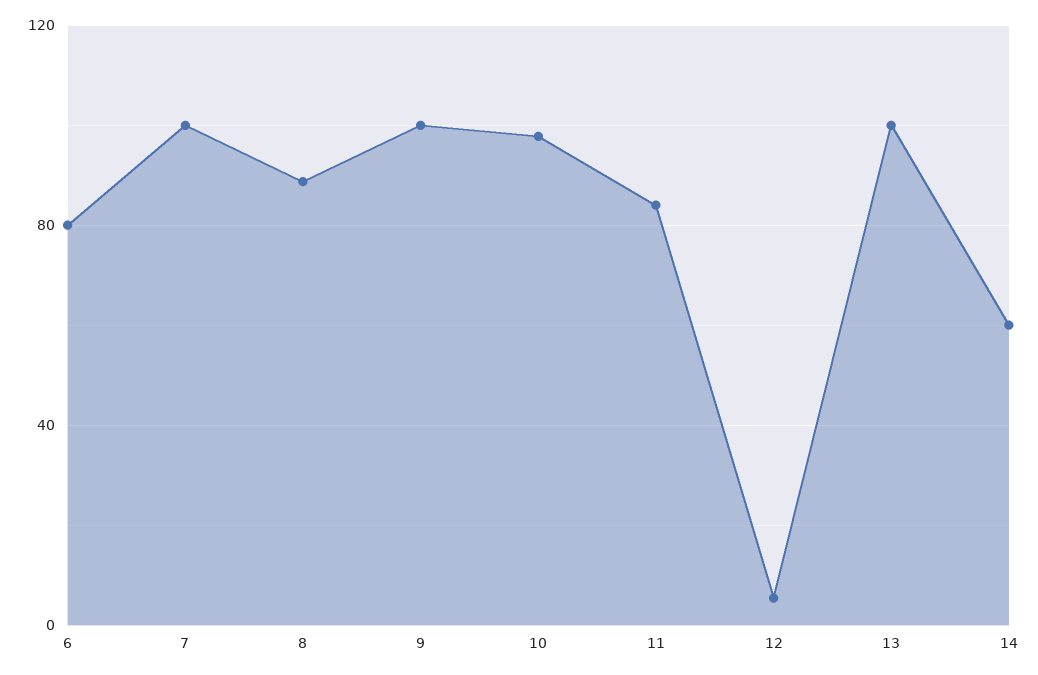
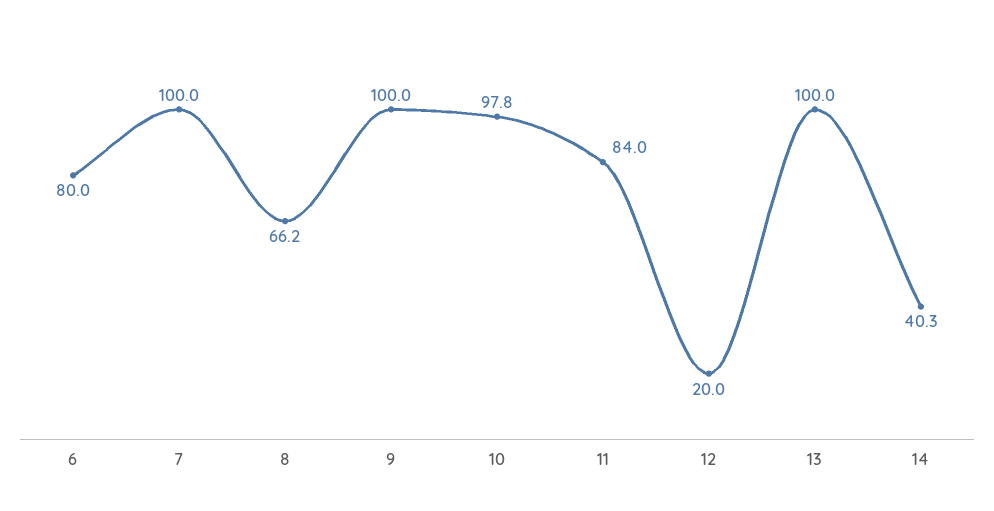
8: 90 -> 66.2
12: 5 -> 20
14: 60 -> 40.3

